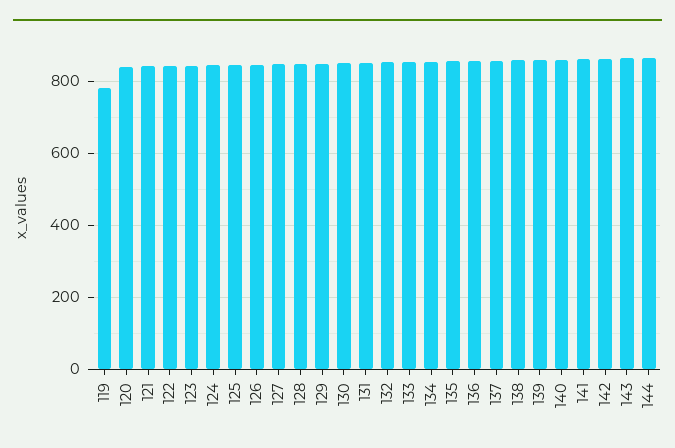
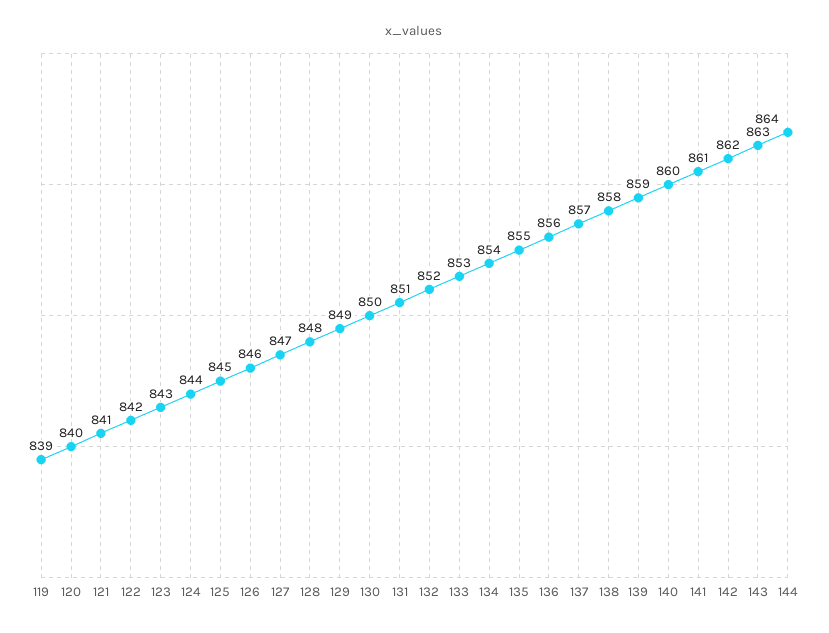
119: 780 -> 839

